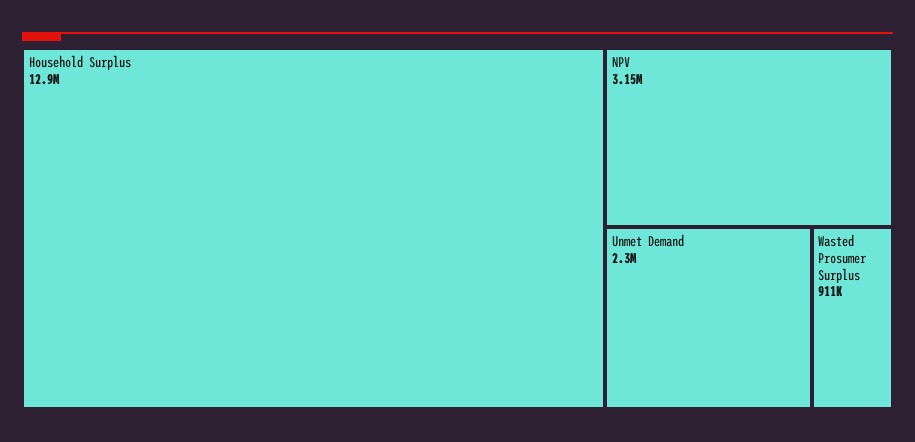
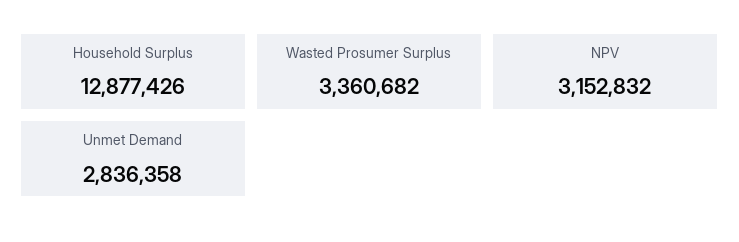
Unmet Demand: 2300000 -> 2836358
Wasted Prosumer Surplus: 911000 -> 3360682

